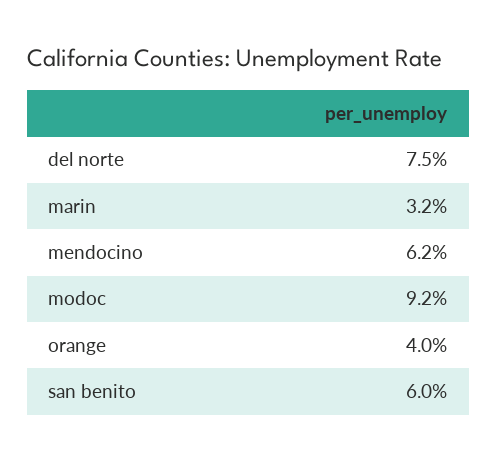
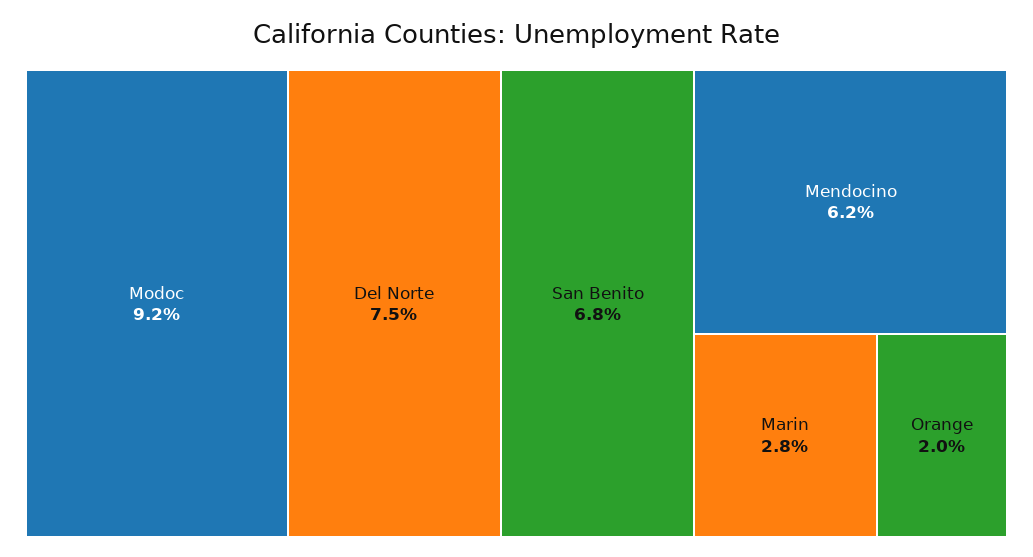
marin: 3.2 -> 2.8
orange: 4 -> 2
san benito: 6 -> 6.8

